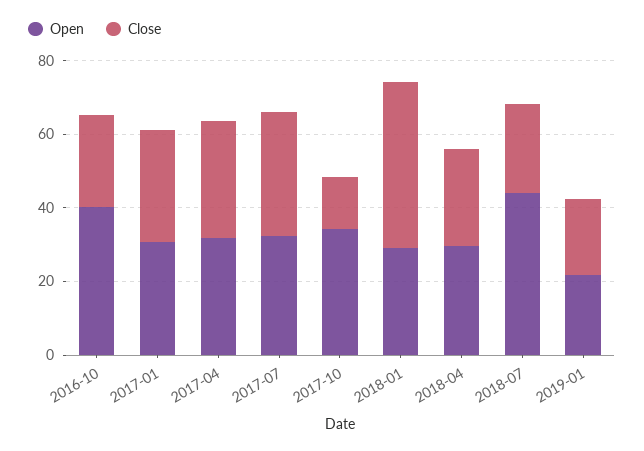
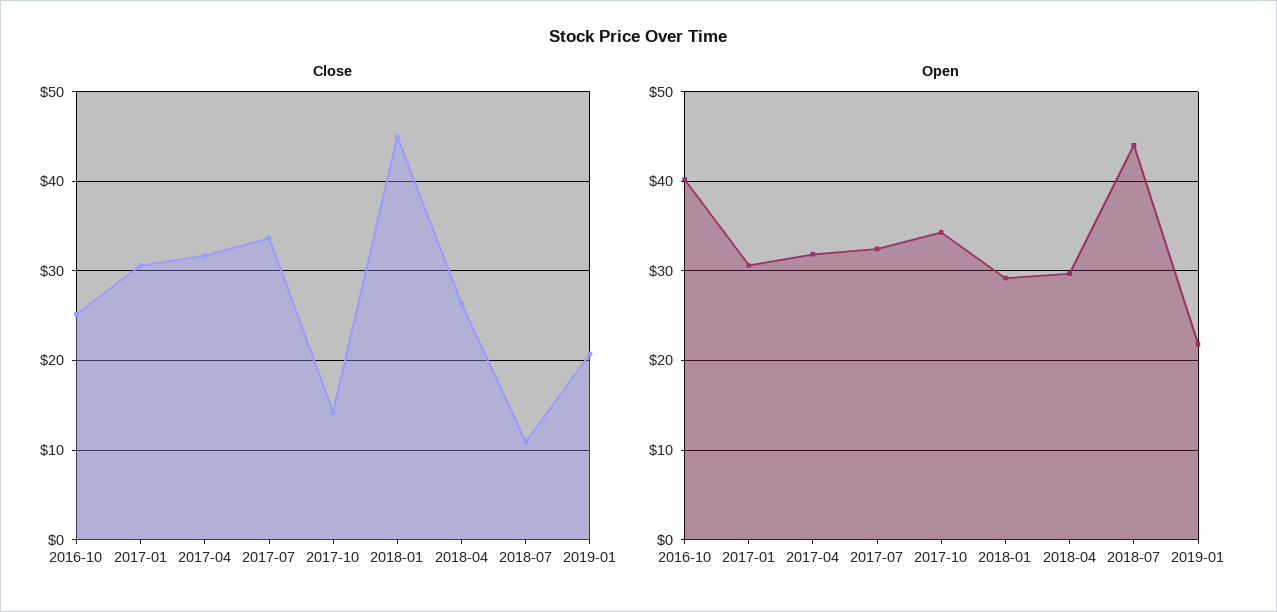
Close, 2018-07: 25 -> 11

